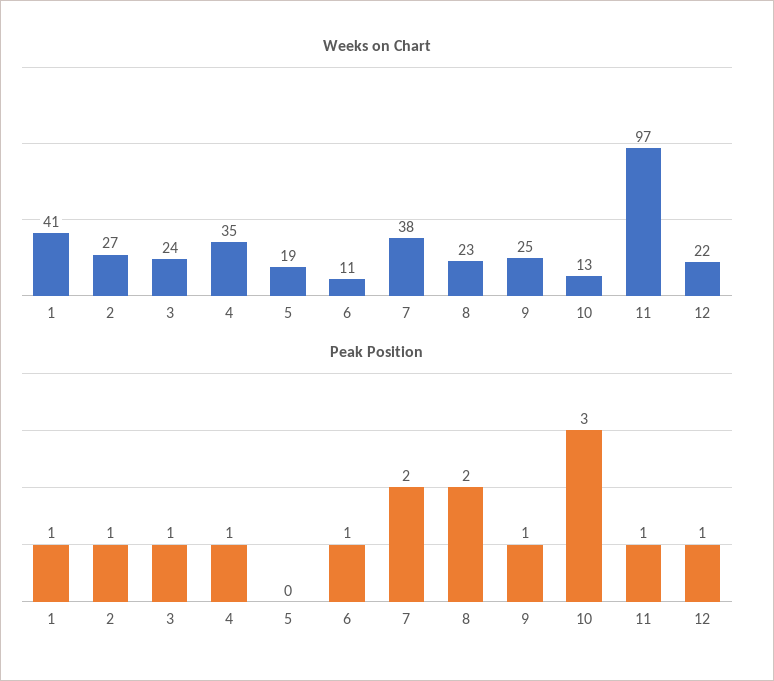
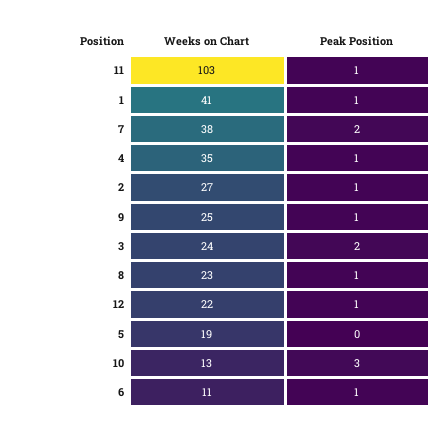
Weeks on Chart, 11: 97 -> 103
Peak Position, 3: 1 -> 2
Peak Position, 8: 2 -> 1

